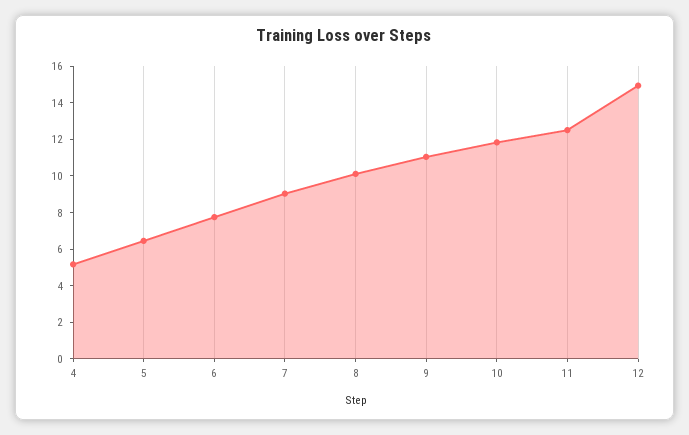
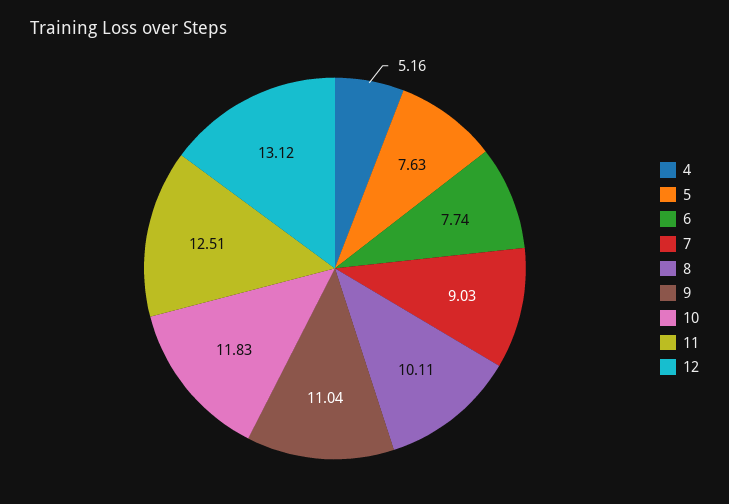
5: 6.5 -> 7.63
12: 15 -> 13.12

